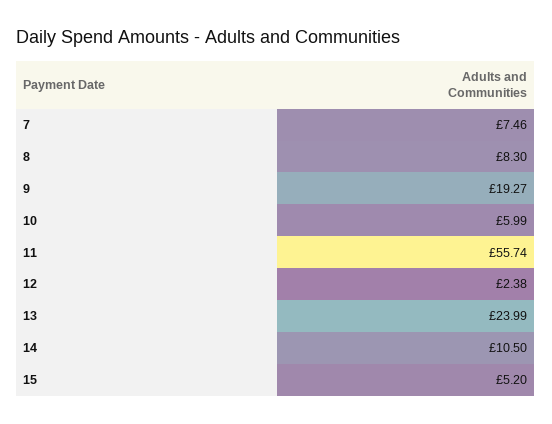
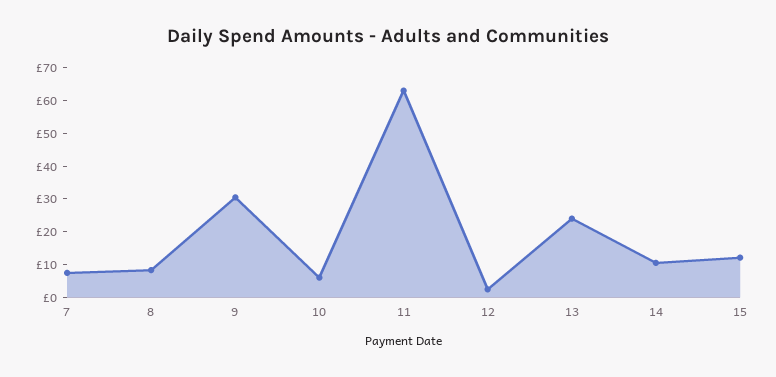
9: 19.27 -> 30
11: 55.74 -> 62.5
15: 5.2 -> 12.5

